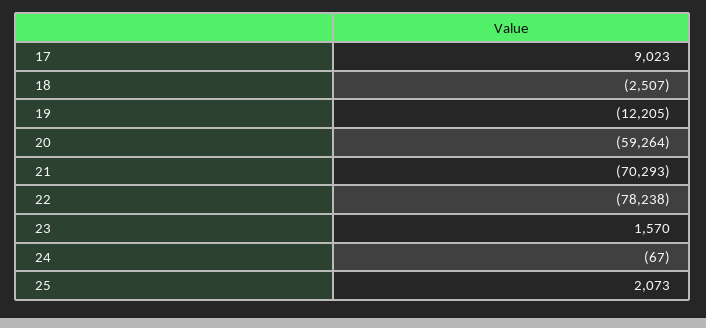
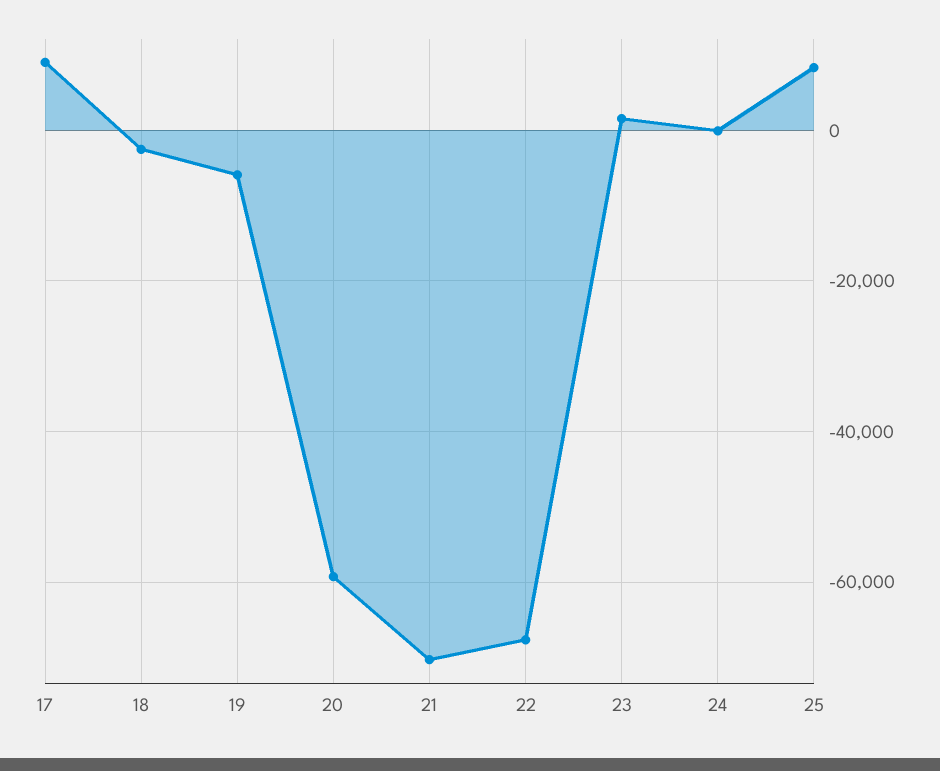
19: -12205 -> -6000
22: -78238 -> -68000
25: 2073 -> 8000

